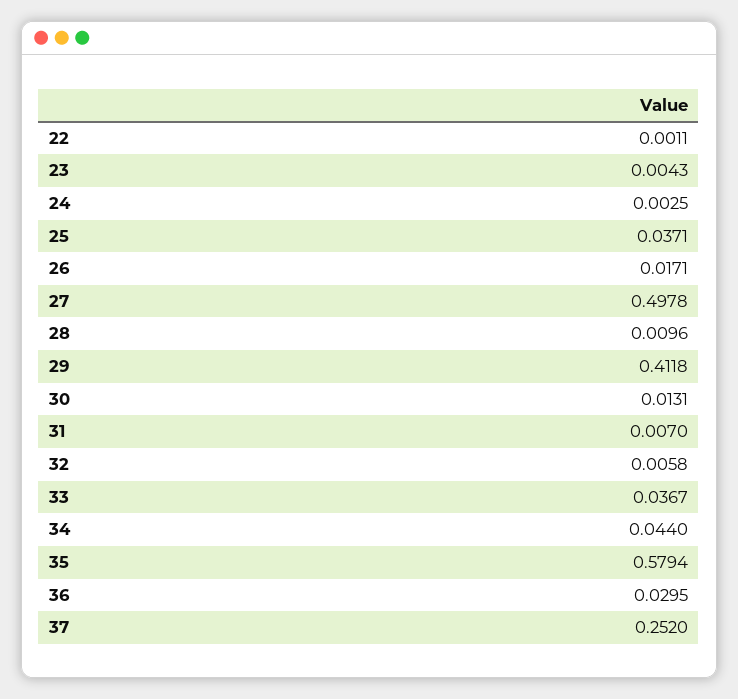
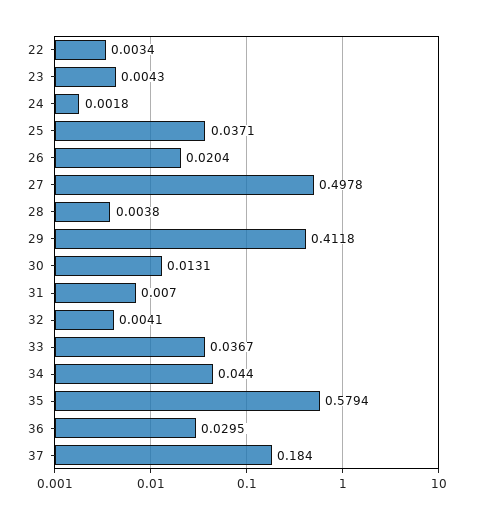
22: 0.0011 -> 0.0034
24: 0.0025 -> 0.0018
26: 0.0171 -> 0.0204
28: 0.0096 -> 0.0038
32: 0.0058 -> 0.0041
37: 0.252 -> 0.184

